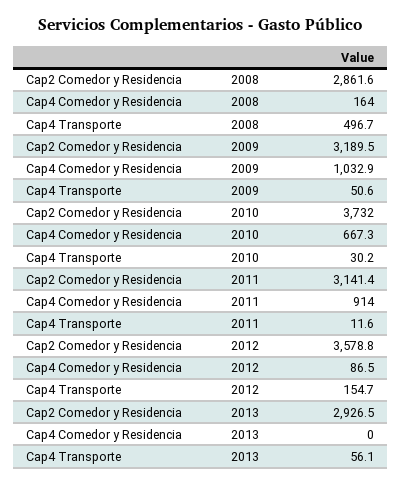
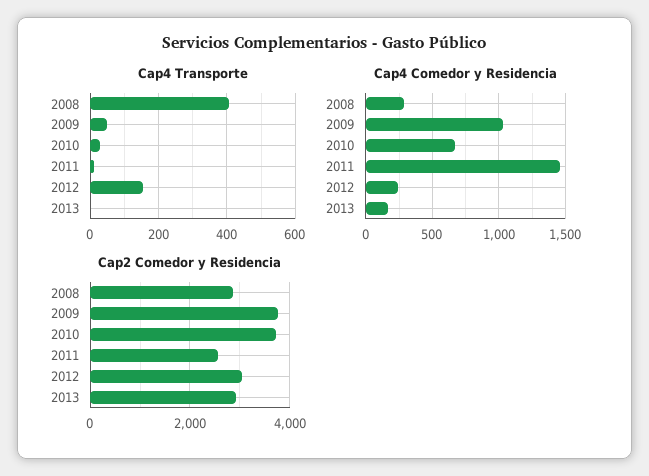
Cap4 Comedor y Residencia, 2008: 164 -> 300
Cap4 Transporte, 2008: 496.7 -> 400
Cap2 Comedor y Residencia, 2009: 3189.5 -> 3800
Cap2 Comedor y Residencia, 2011: 3141.4 -> 2600
Cap4 Comedor y Residencia, 2011: 914 -> 1450
Cap2 Comedor y Residencia, 2012: 3578.8 -> 3000
Cap4 Comedor y Residencia, 2012: 86.5 -> 250
Cap4 Comedor y Residencia, 2013: 0 -> 150
Cap4 Transporte, 2013: 56.1 -> 0

